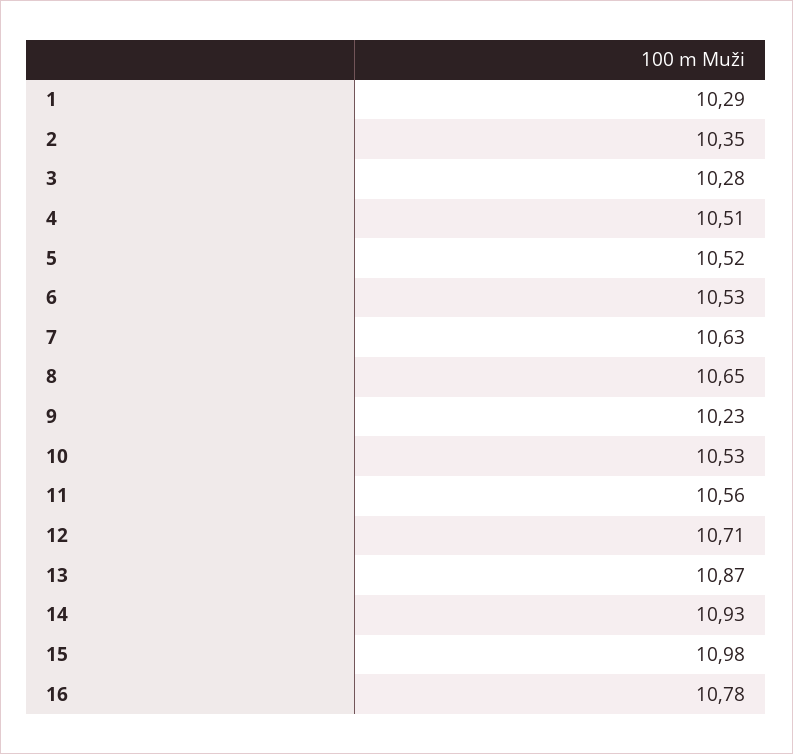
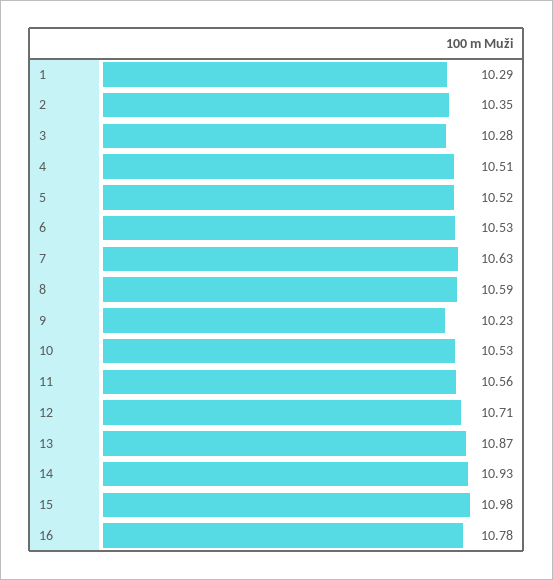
8: 10.65 -> 10.59

